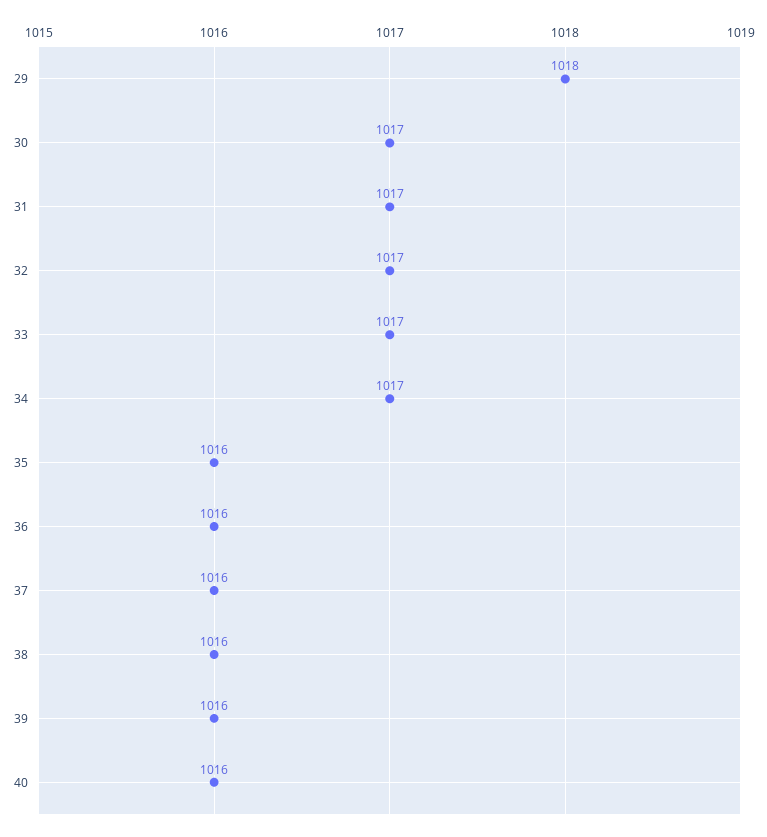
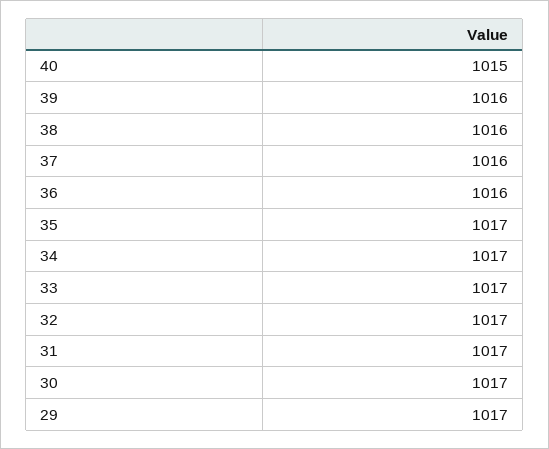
29: 1018 -> 1017
35: 1016 -> 1017
40: 1016 -> 1015

